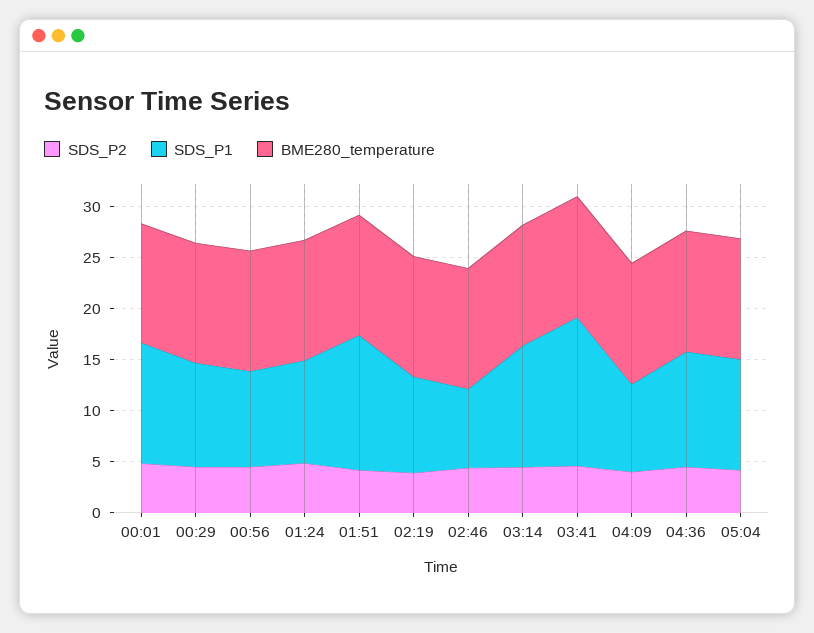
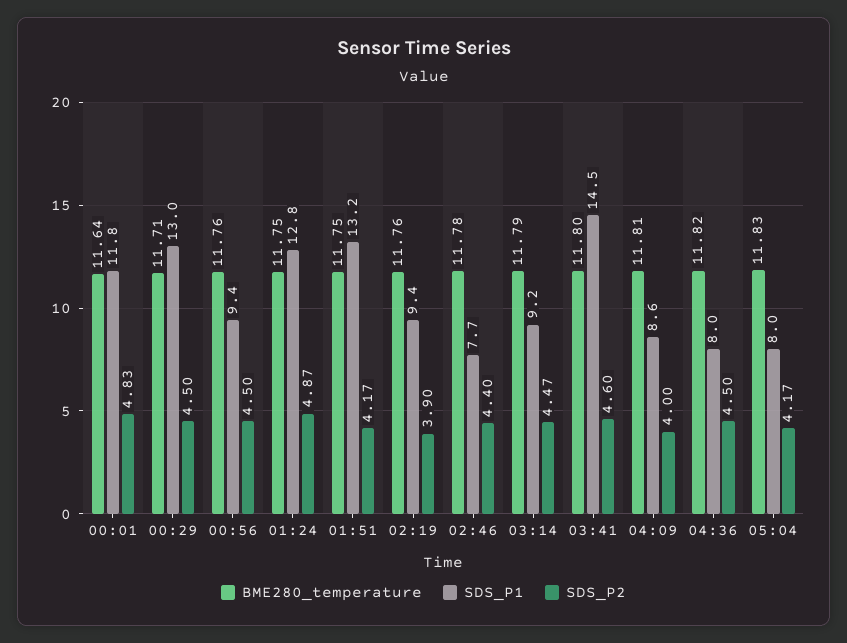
SDS_P1, 00:29: 10 -> 13
SDS_P1, 01:24: 10 -> 12.8
SDS_P1, 03:14: 12 -> 9.2
SDS_P1, 04:36: 11 -> 8
SDS_P1, 05:04: 11 -> 8

